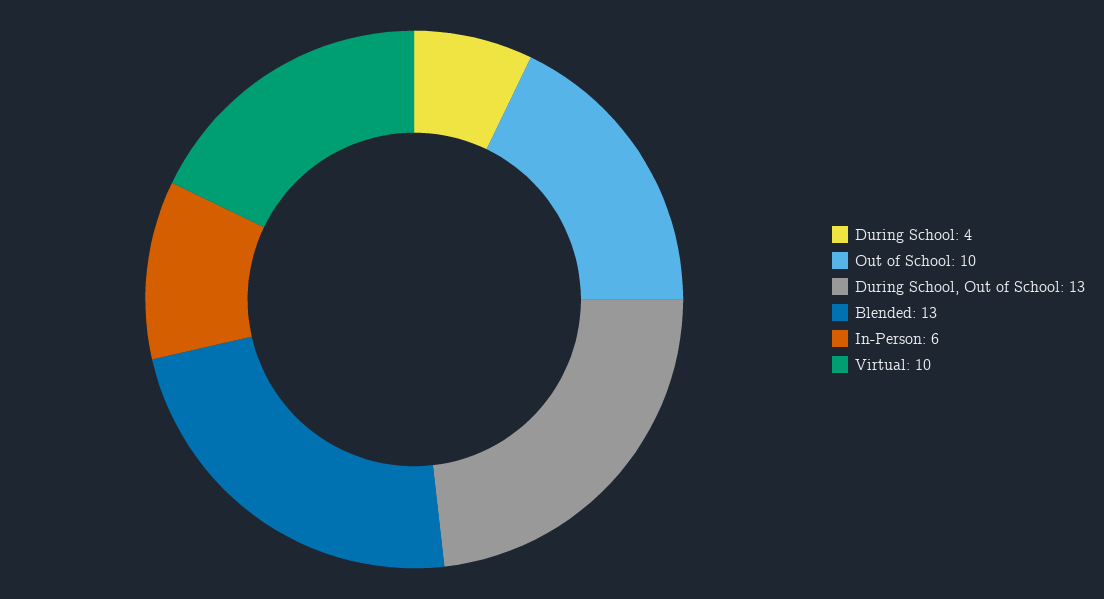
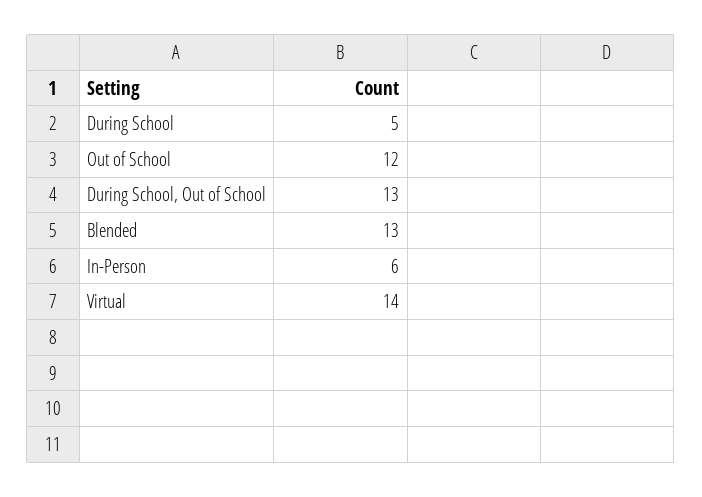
During School: 4 -> 5
Out of School: 10 -> 12
Virtual: 10 -> 14

